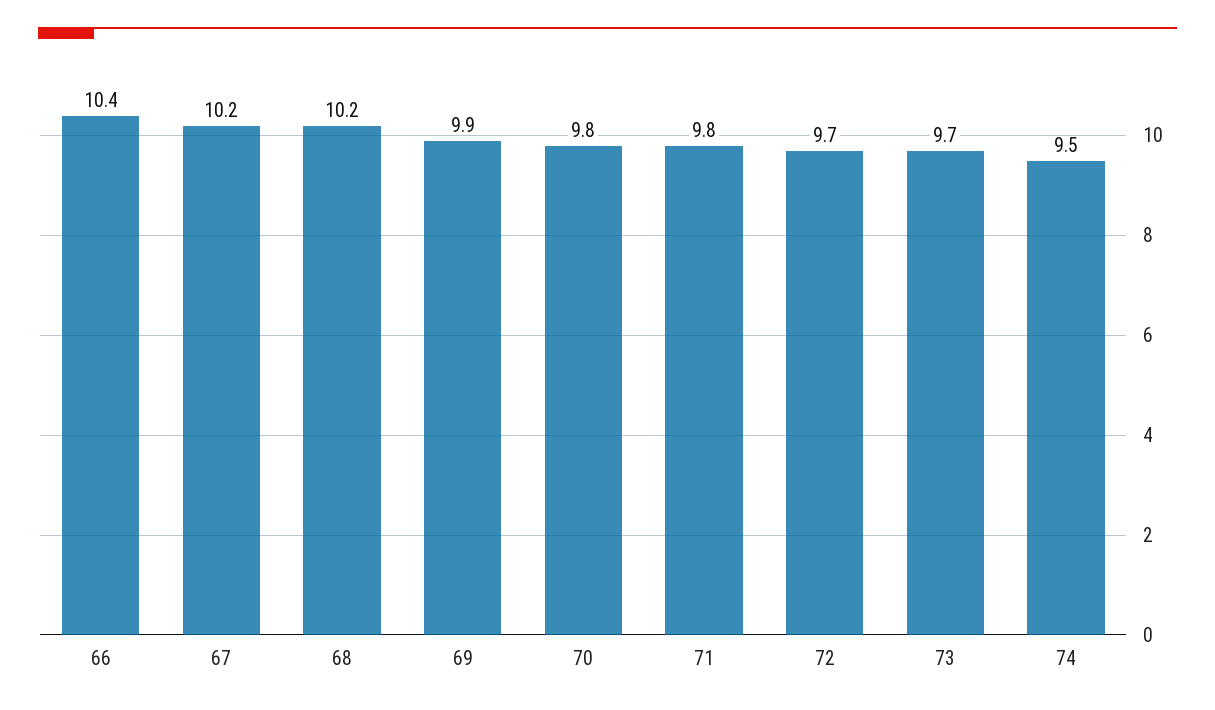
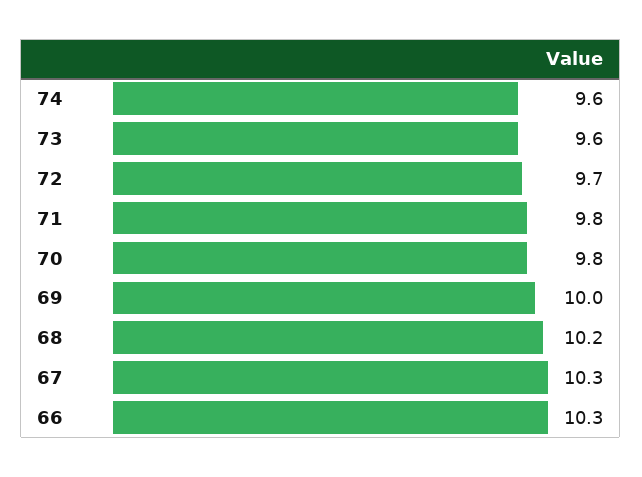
66: 10.4 -> 10.3
67: 10.2 -> 10.3
69: 9.9 -> 10
73: 9.7 -> 9.6
74: 9.5 -> 9.6

